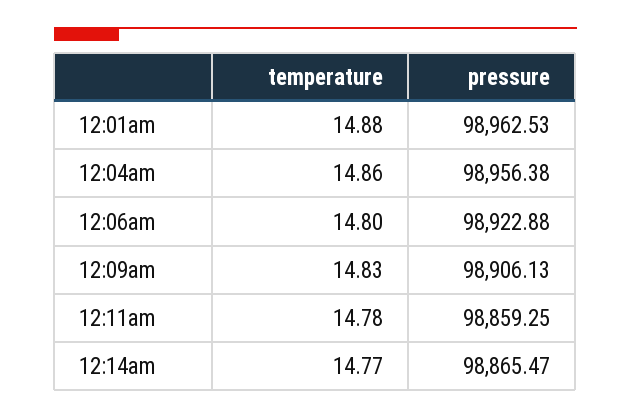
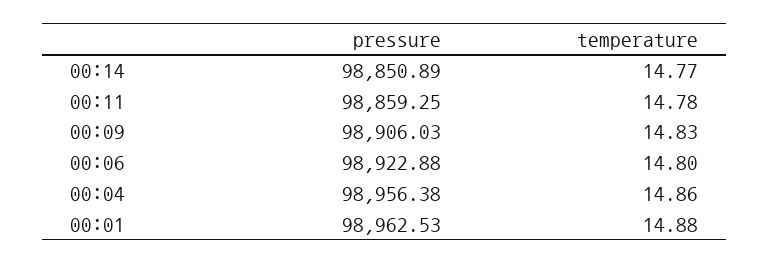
pressure, 12:09am: 98906.13 -> 98906.03
pressure, 12:14am: 98865.47 -> 98850.89

